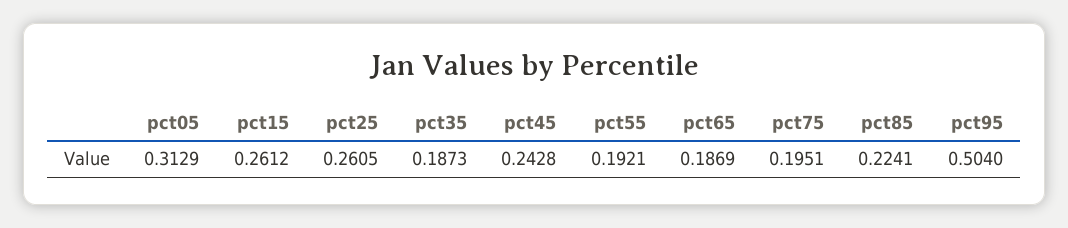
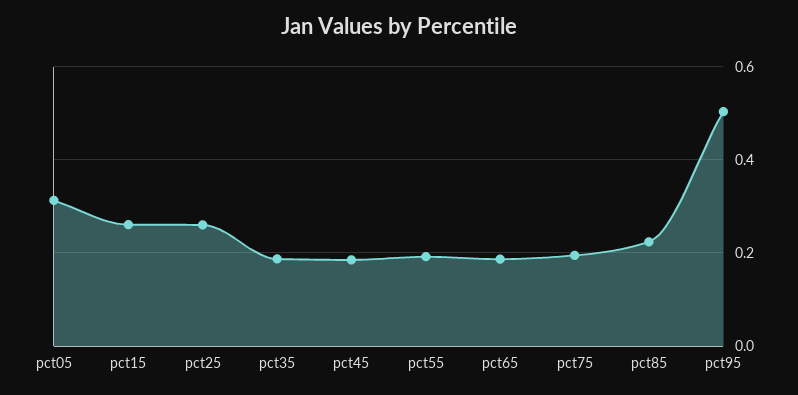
pct45: 0.2428 -> 0.18

